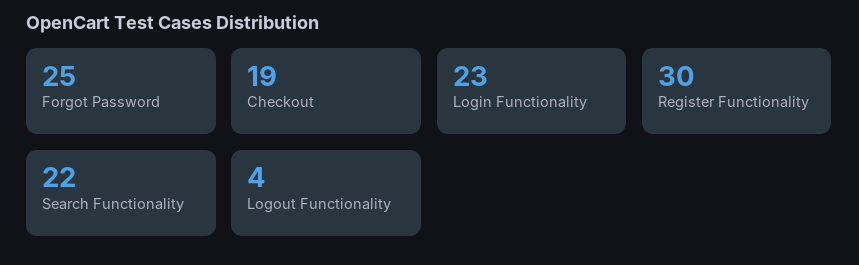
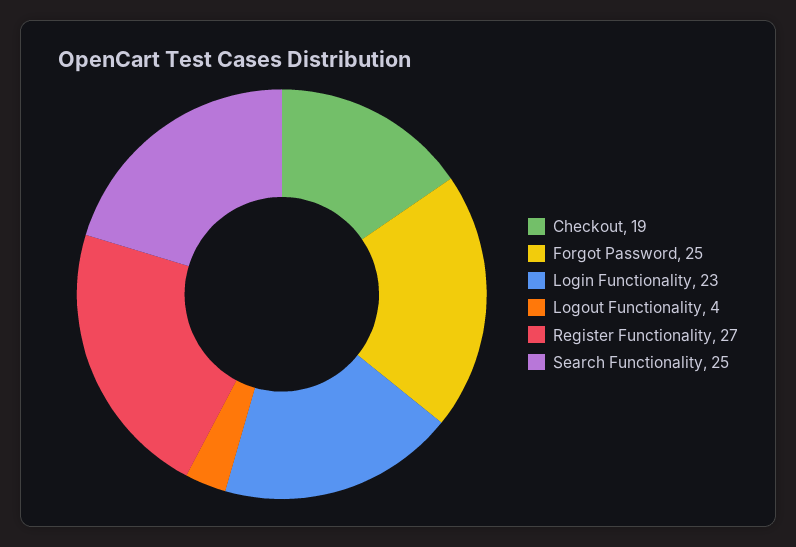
Register Functionality: 30 -> 27
Search Functionality: 22 -> 25

